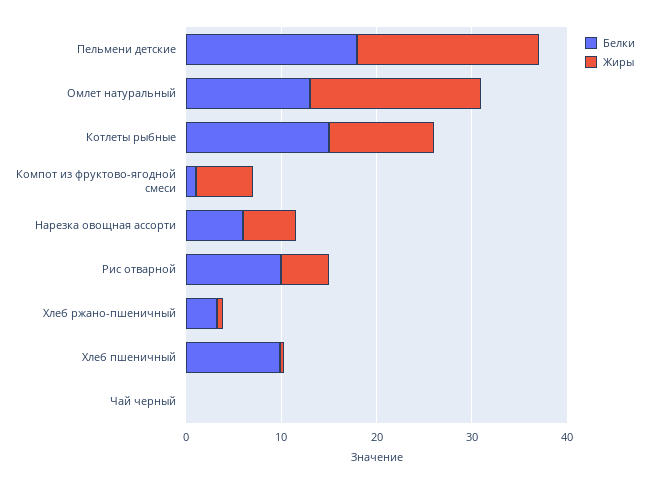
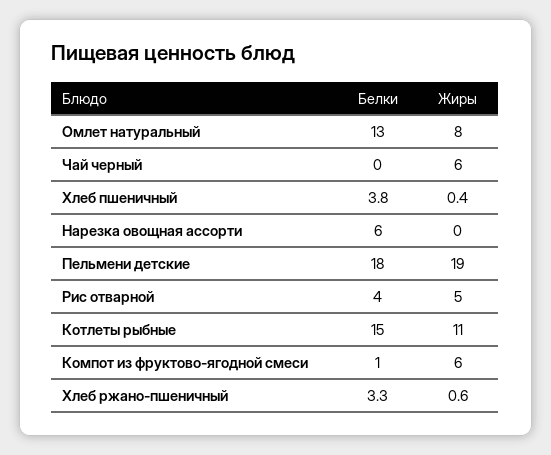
Жиры, Омлет натуральный: 18 -> 8
Жиры, Нарезка овощная ассорти: 6 -> 0
Белки, Рис отварной: 10 -> 4
Белки, Хлеб пшеничный: 10 -> 3.8
Жиры, Чай черный: 0 -> 6

